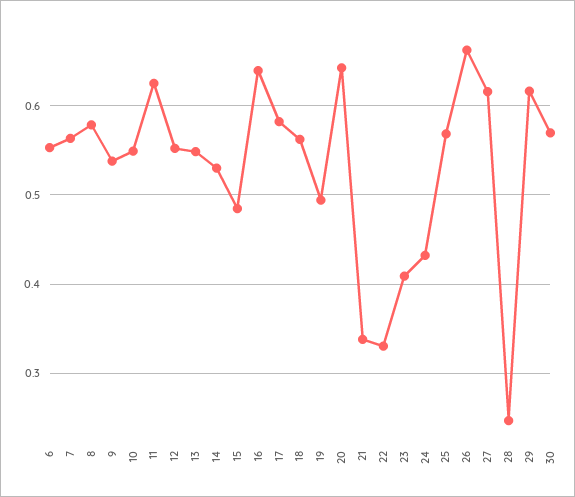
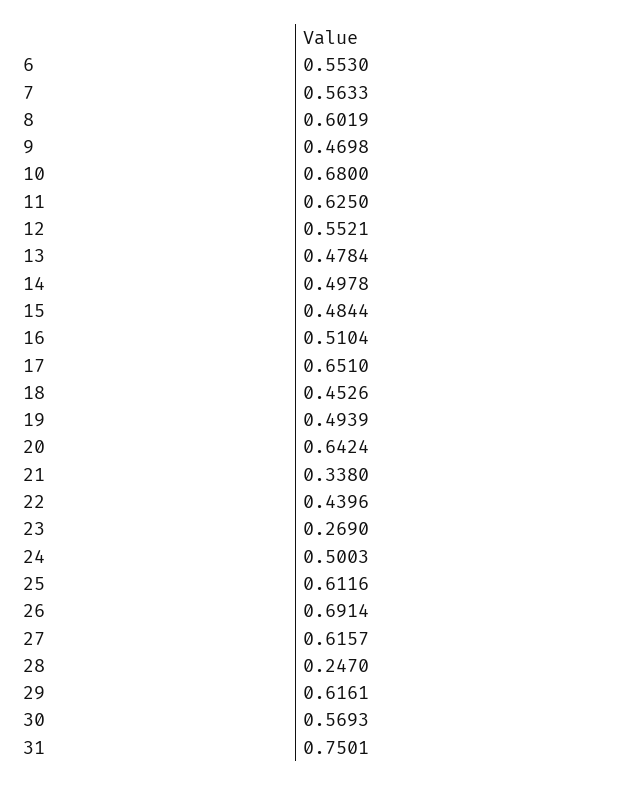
8: 0.58 -> 0.6019
9: 0.54 -> 0.4698
10: 0.55 -> 0.68
13: 0.55 -> 0.4784
14: 0.53 -> 0.4978
16: 0.64 -> 0.5104
17: 0.58 -> 0.651
18: 0.56 -> 0.4526
22: 0.33 -> 0.4396
23: 0.41 -> 0.269
24: 0.43 -> 0.5003
25: 0.57 -> 0.6116
26: 0.66 -> 0.6914
31: none -> 0.7501

